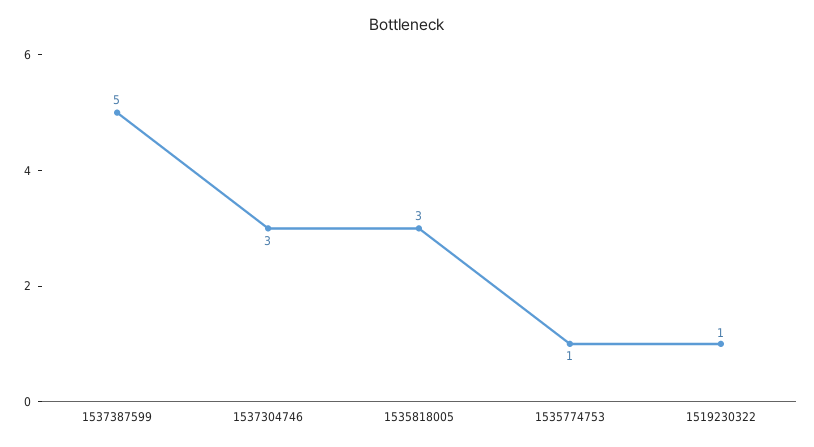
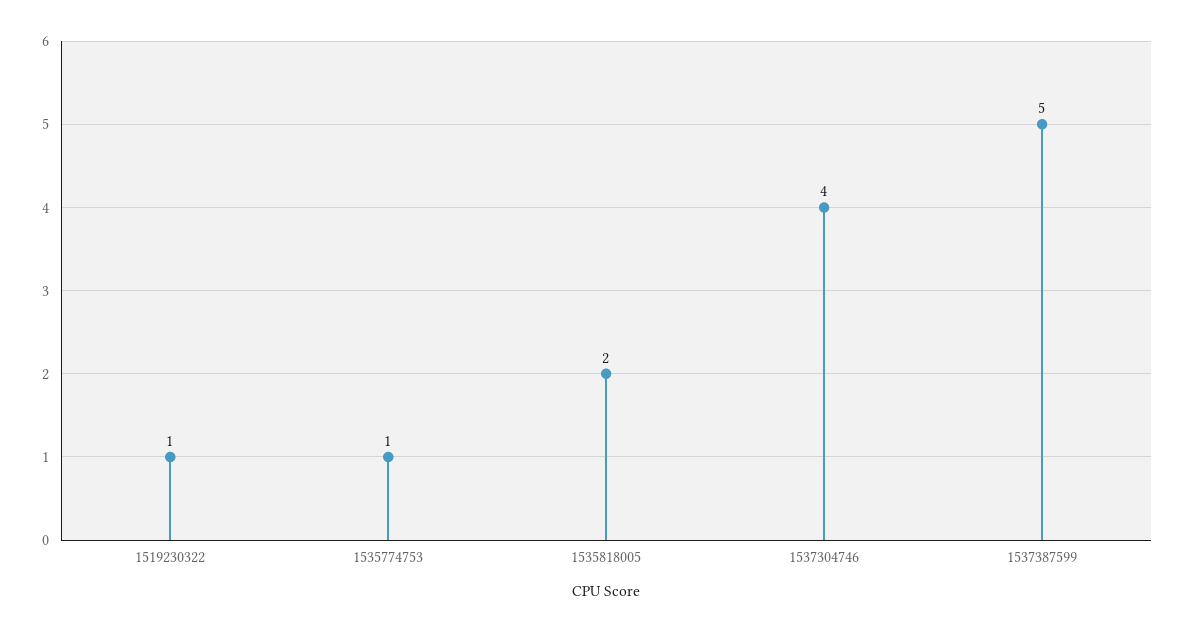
1537304746: 3 -> 4
1535818005: 3 -> 2

